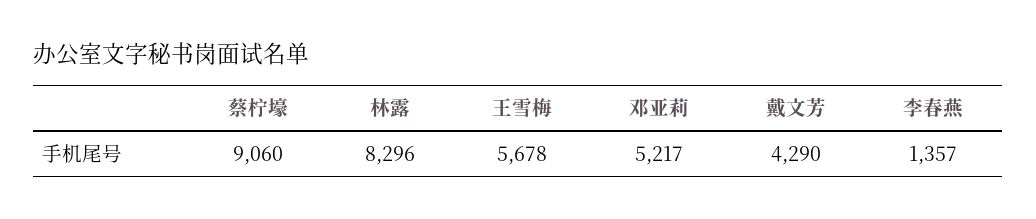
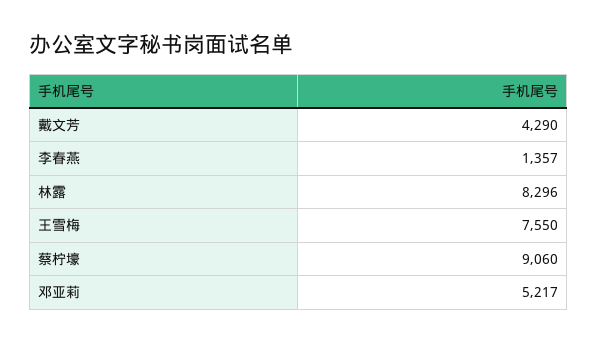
王雪梅: 5678 -> 7550

